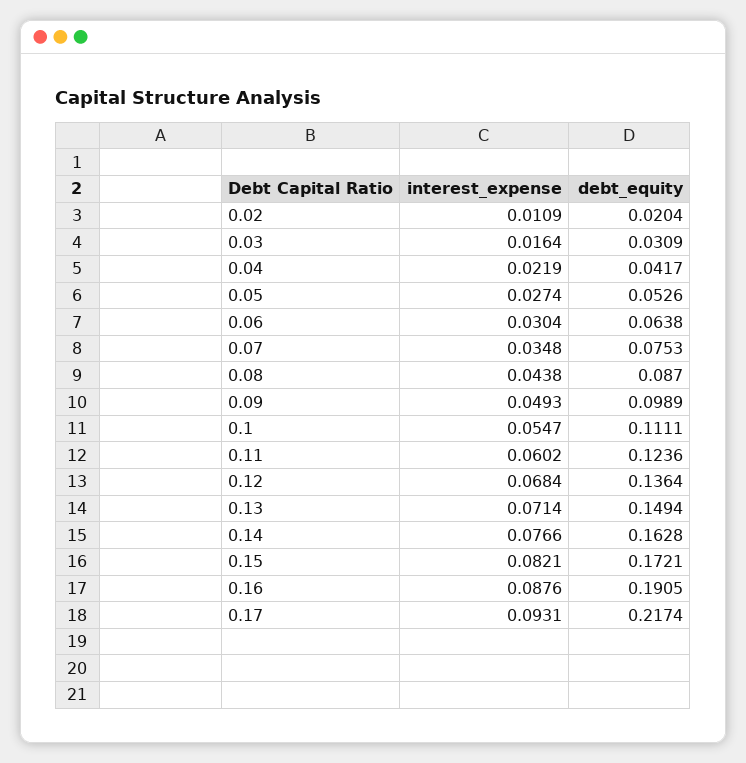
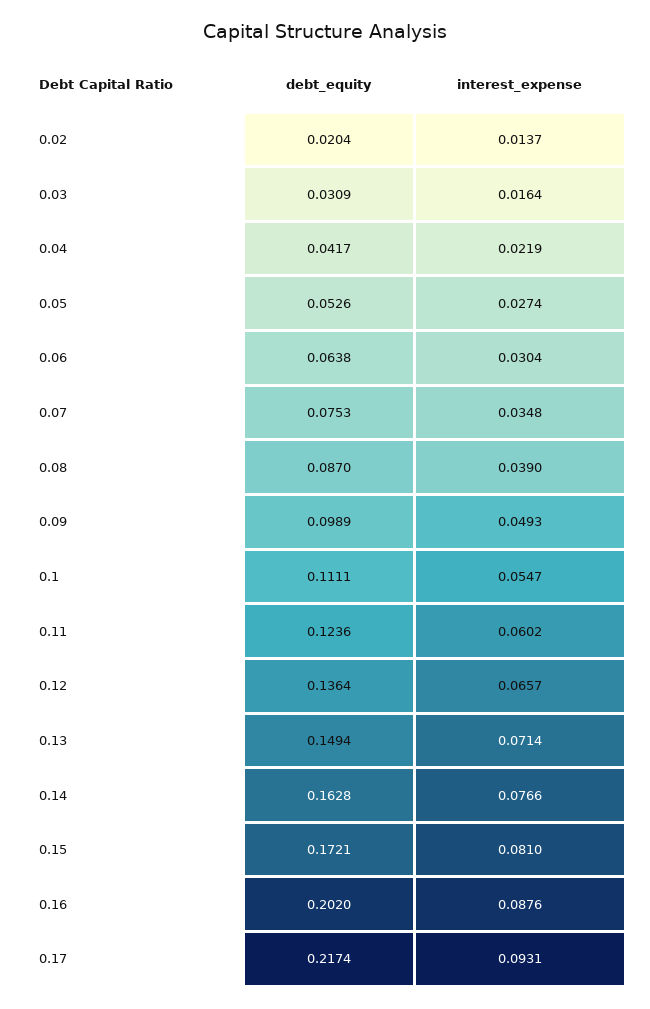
interest_expense, 0.02: 0.0109 -> 0.0137
interest_expense, 0.08: 0.0438 -> 0.039
interest_expense, 0.12: 0.0684 -> 0.0657
interest_expense, 0.15: 0.0821 -> 0.081
debt_equity, 0.16: 0.1905 -> 0.202

